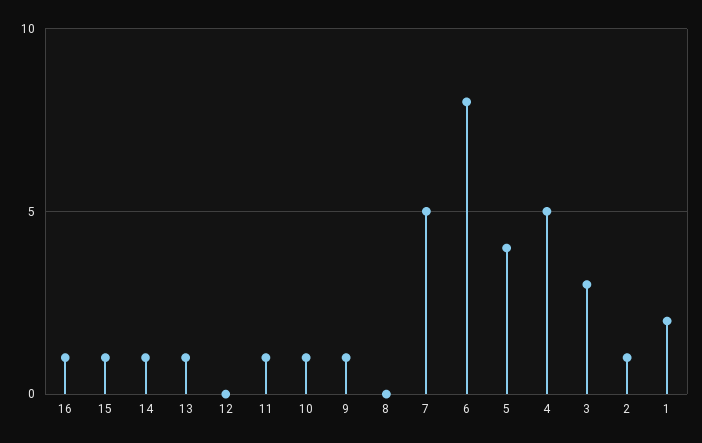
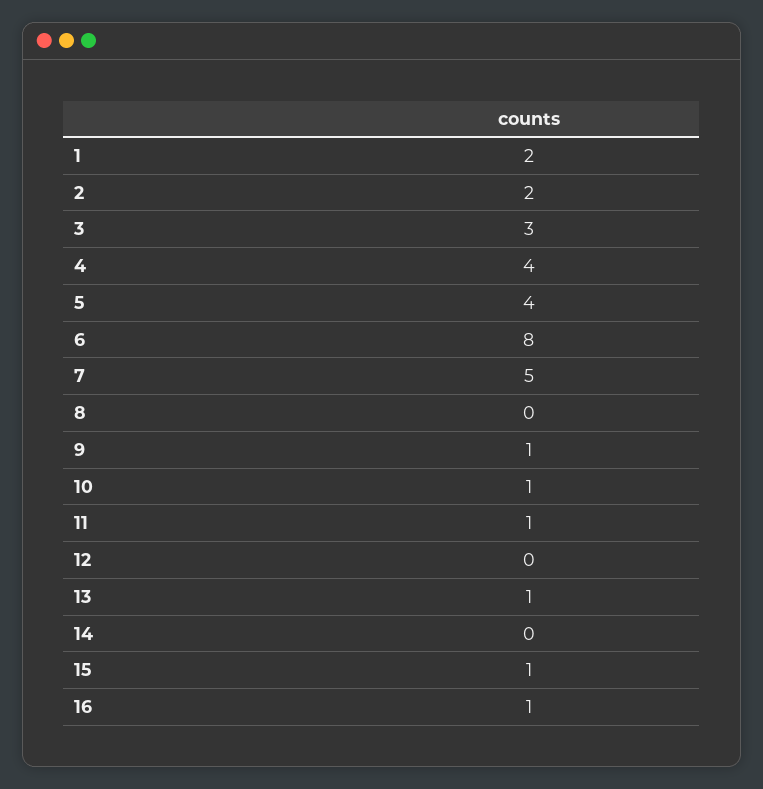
14: 1 -> 0
4: 5 -> 4
2: 1 -> 2

